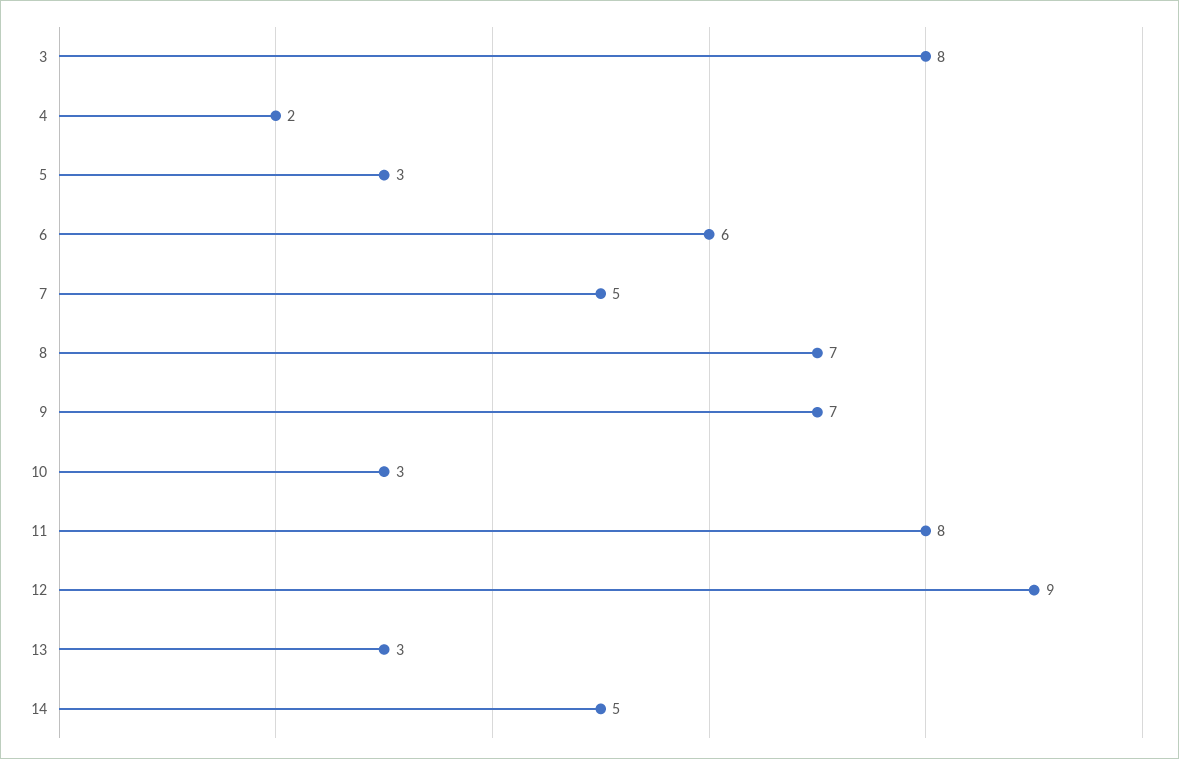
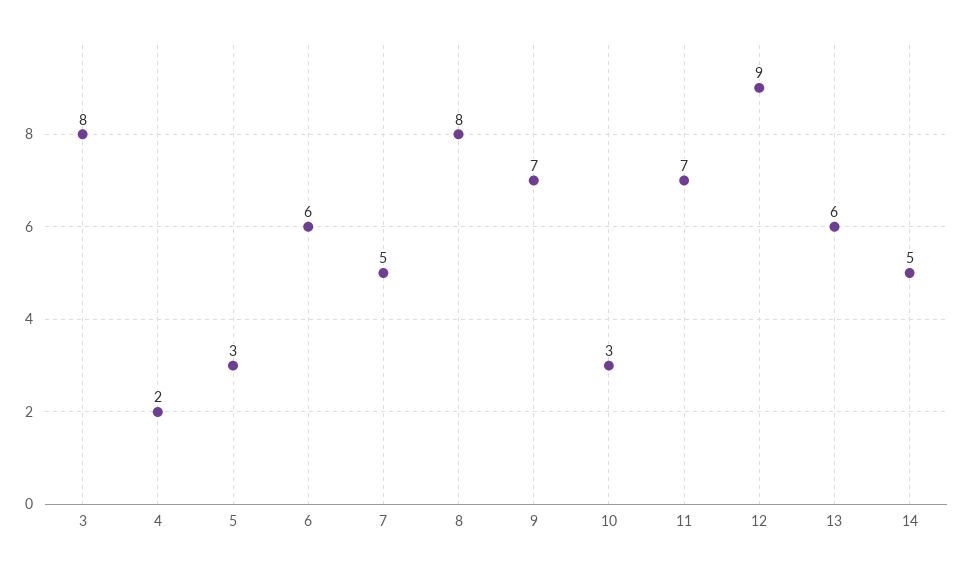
8: 7 -> 8
11: 8 -> 7
13: 3 -> 6

